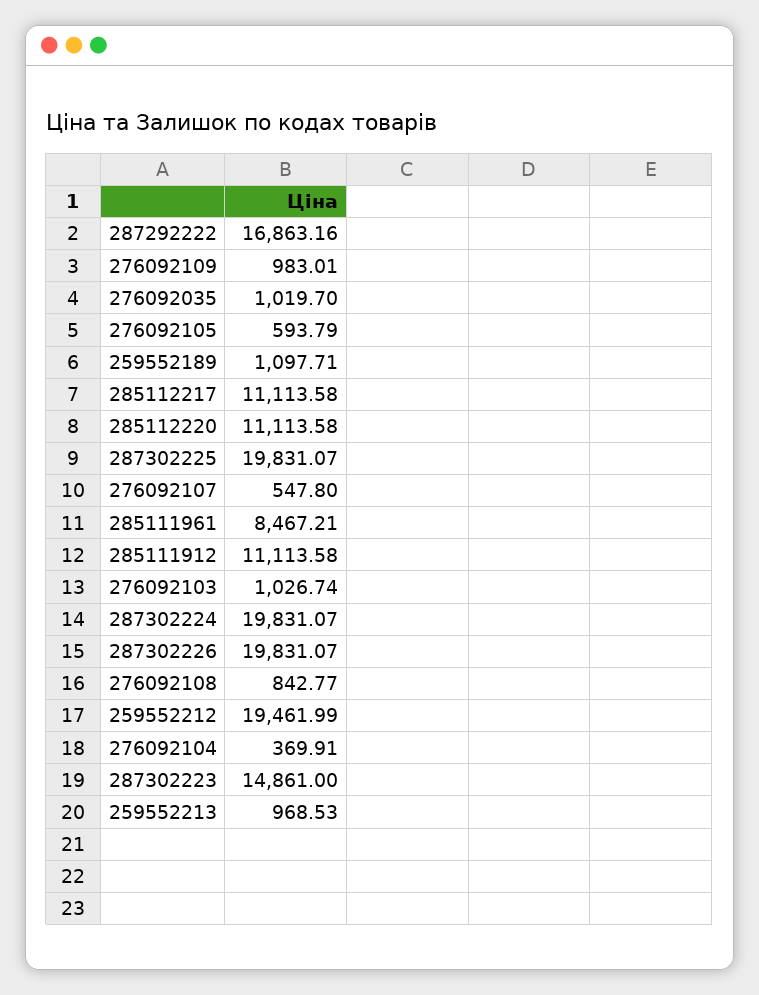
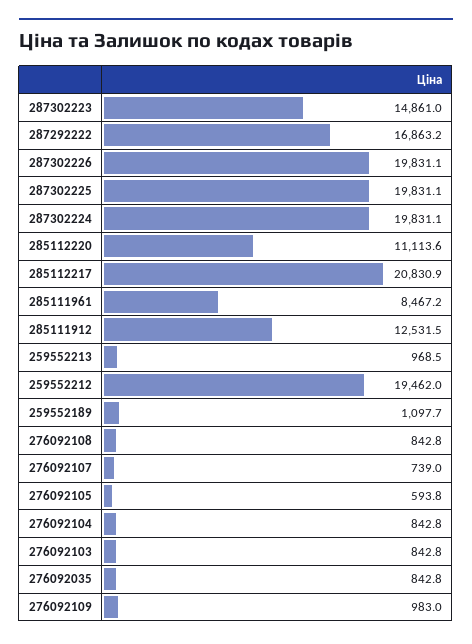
276092035: 1019.7 -> 842.8
285112217: 11113.58 -> 20830.9
276092107: 547.8 -> 739
285111912: 11113.58 -> 12531.5
276092103: 1026.74 -> 842.8
276092104: 369.91 -> 842.8

